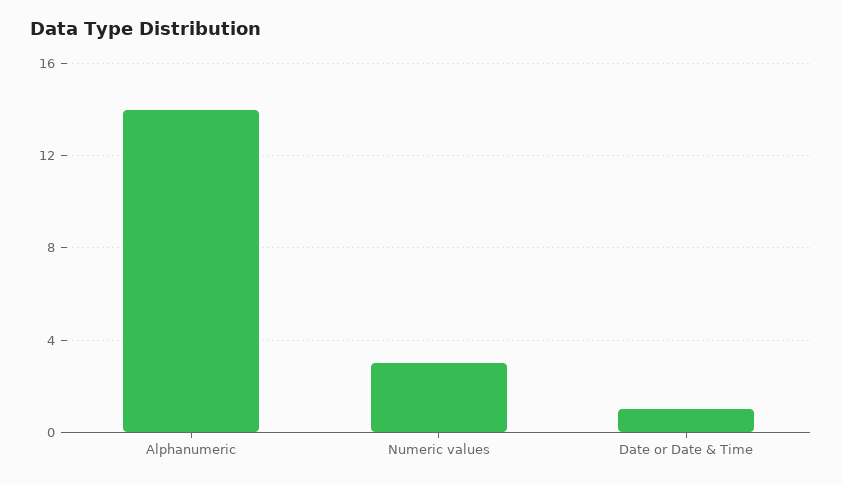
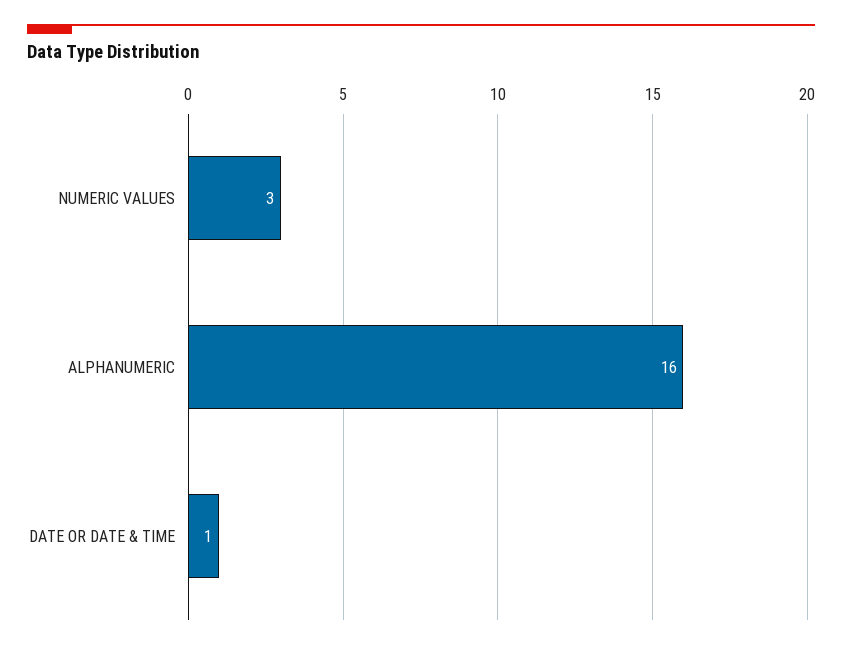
Alphanumeric: 14 -> 16

